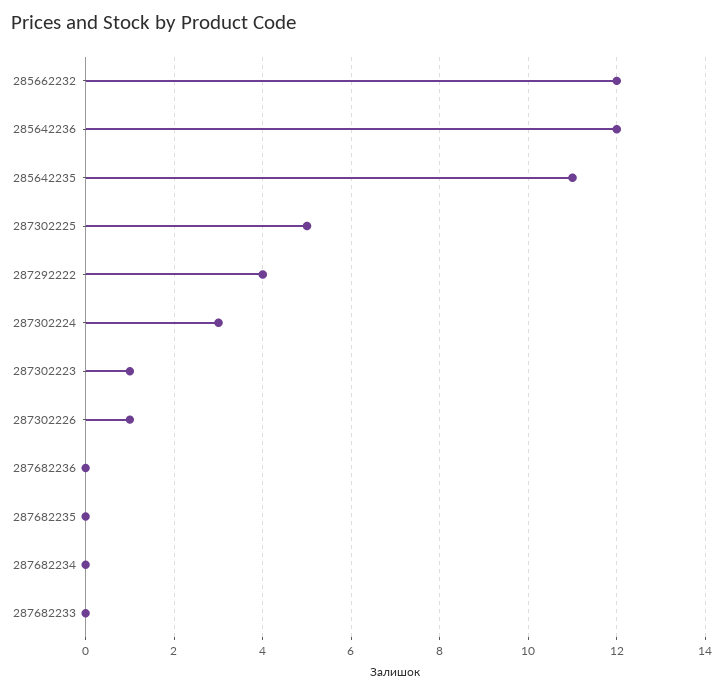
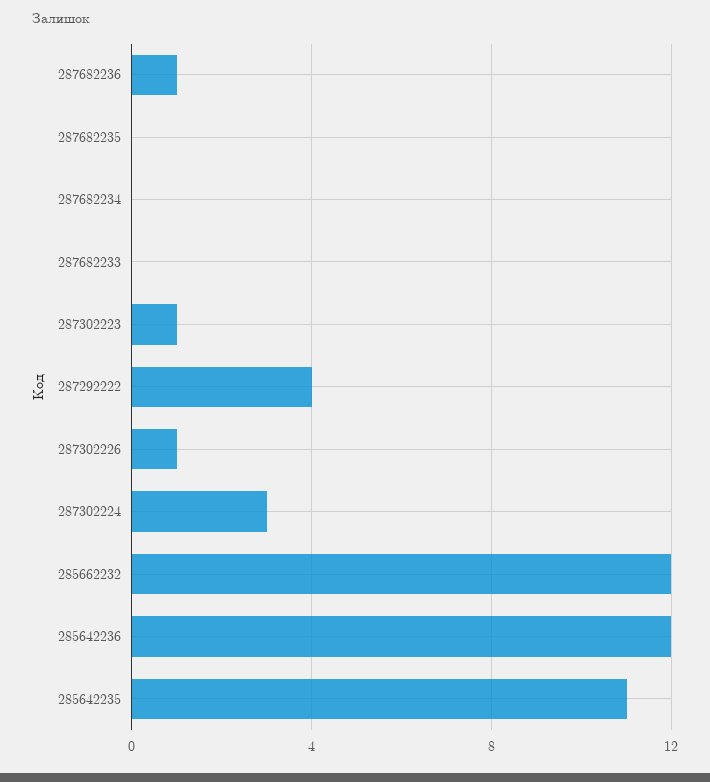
287302225: 5 -> none
287682236: 0 -> 1

